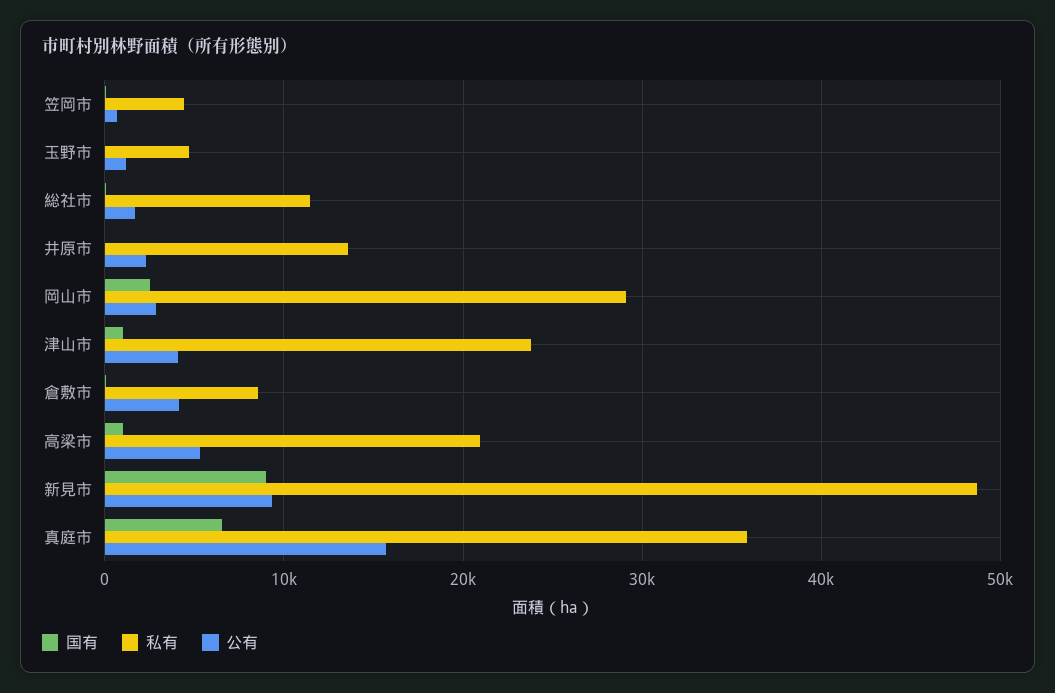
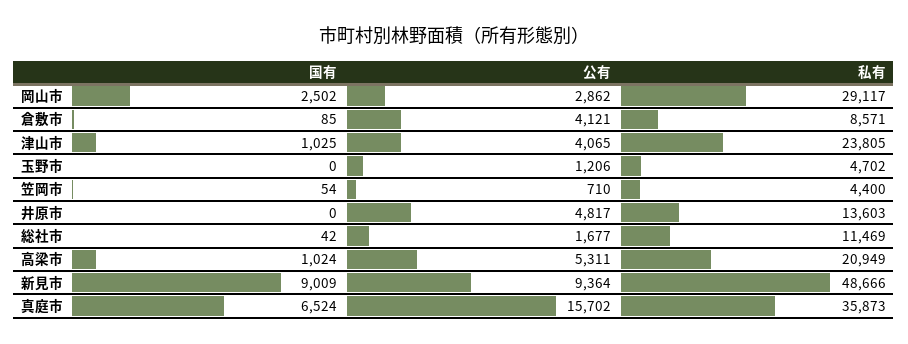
公有, 井原市: 2000 -> 4817

